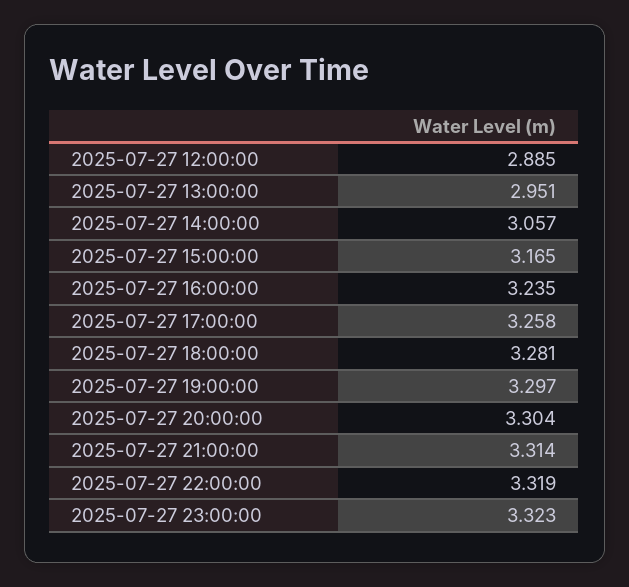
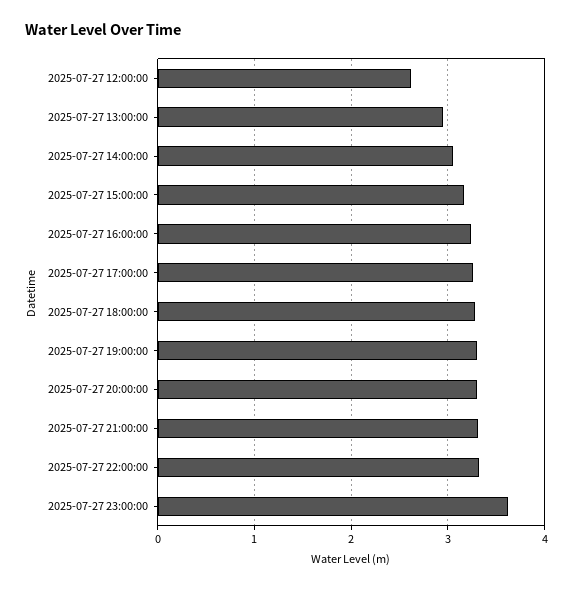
2025-07-27 12:00:00: 2.885 -> 2.6
2025-07-27 23:00:00: 3.323 -> 3.6

